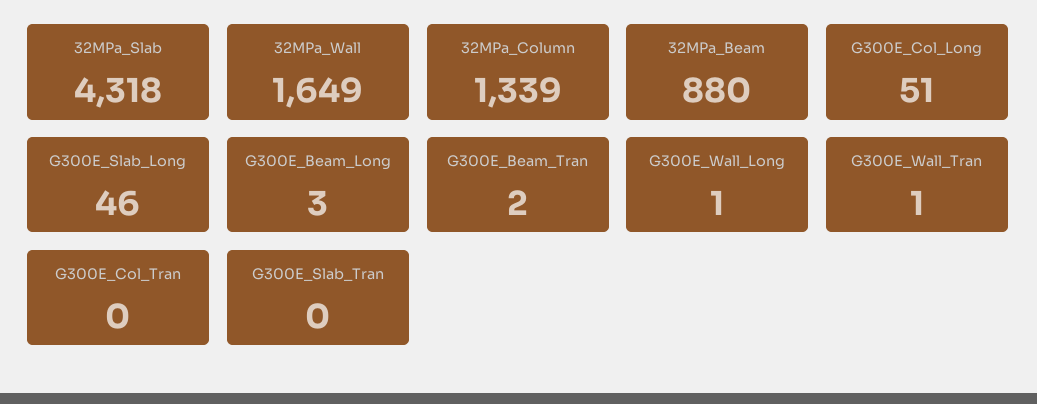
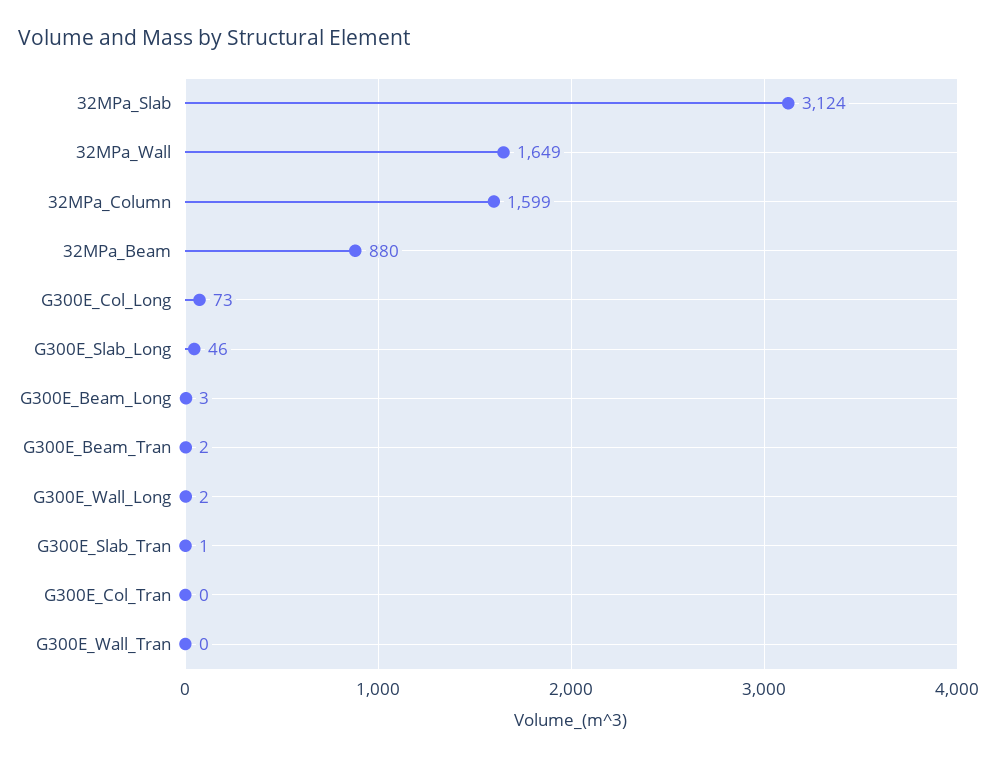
32MPa_Slab: 4318 -> 3124
32MPa_Column: 1339 -> 1599
G300E_Col_Long: 51 -> 73
G300E_Wall_Long: 1 -> 2
G300E_Wall_Tran: 1 -> 0
G300E_Slab_Tran: 0 -> 1

